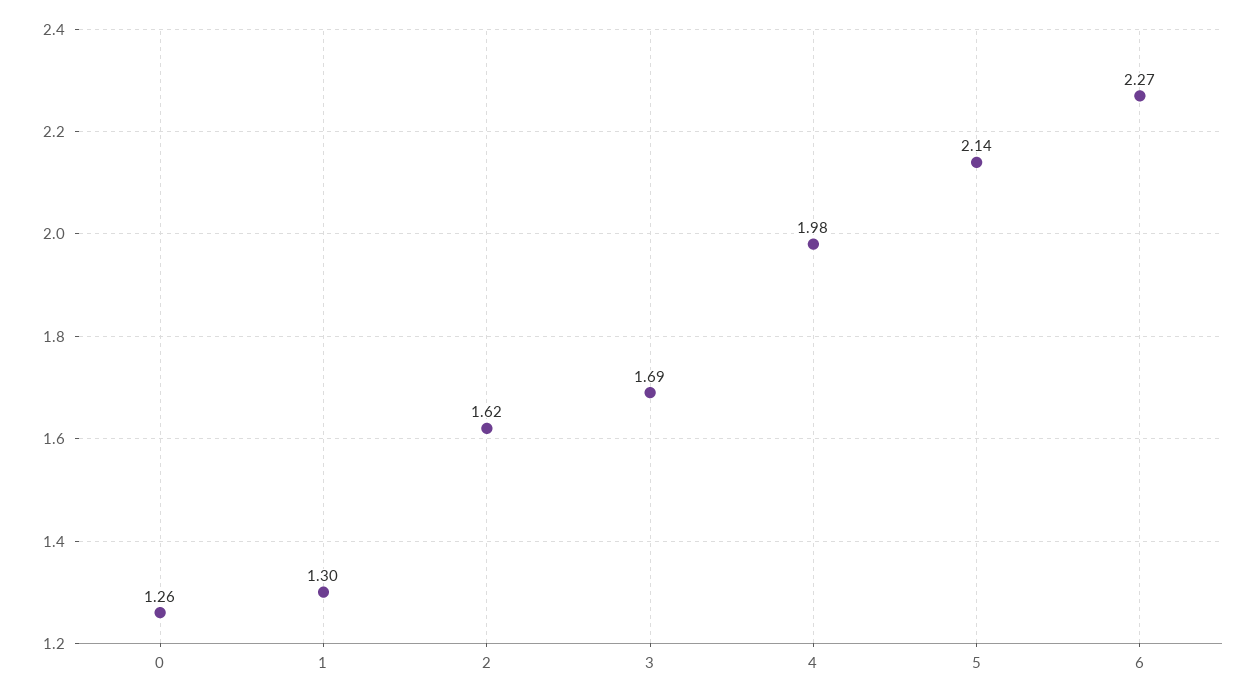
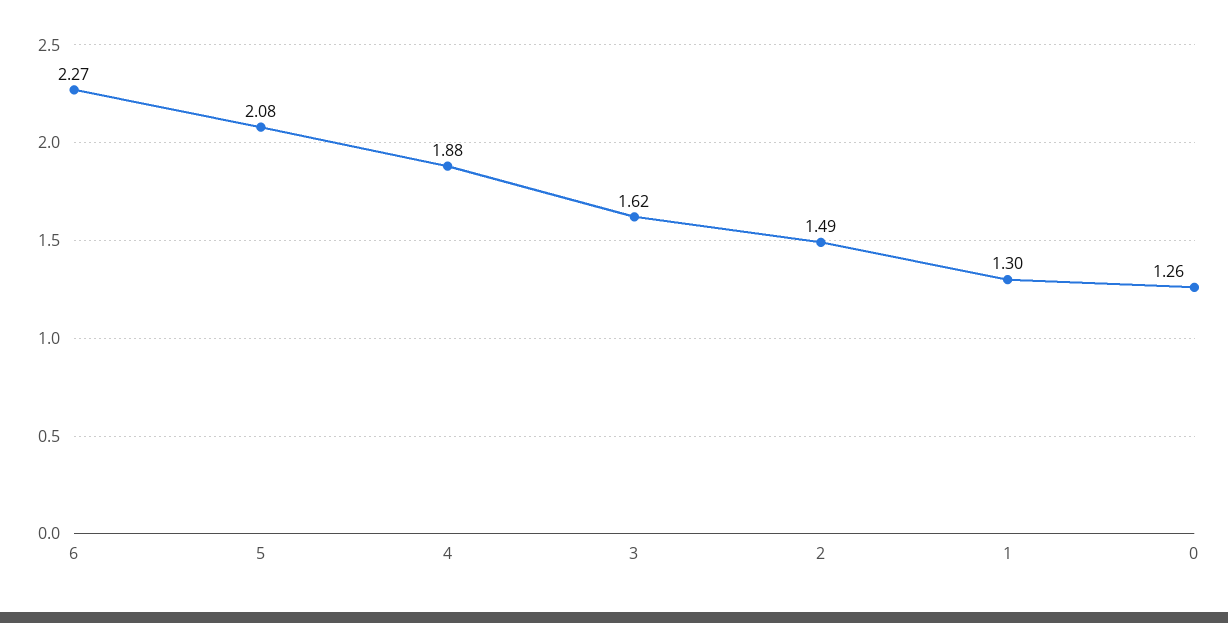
2: 1.62 -> 1.49
3: 1.69 -> 1.62
4: 1.98 -> 1.88
5: 2.14 -> 2.08

